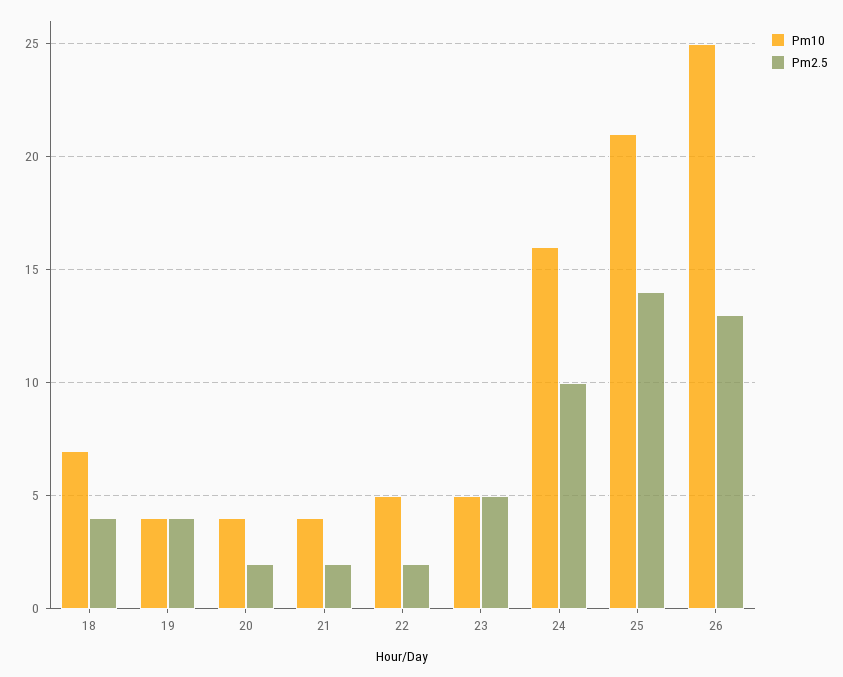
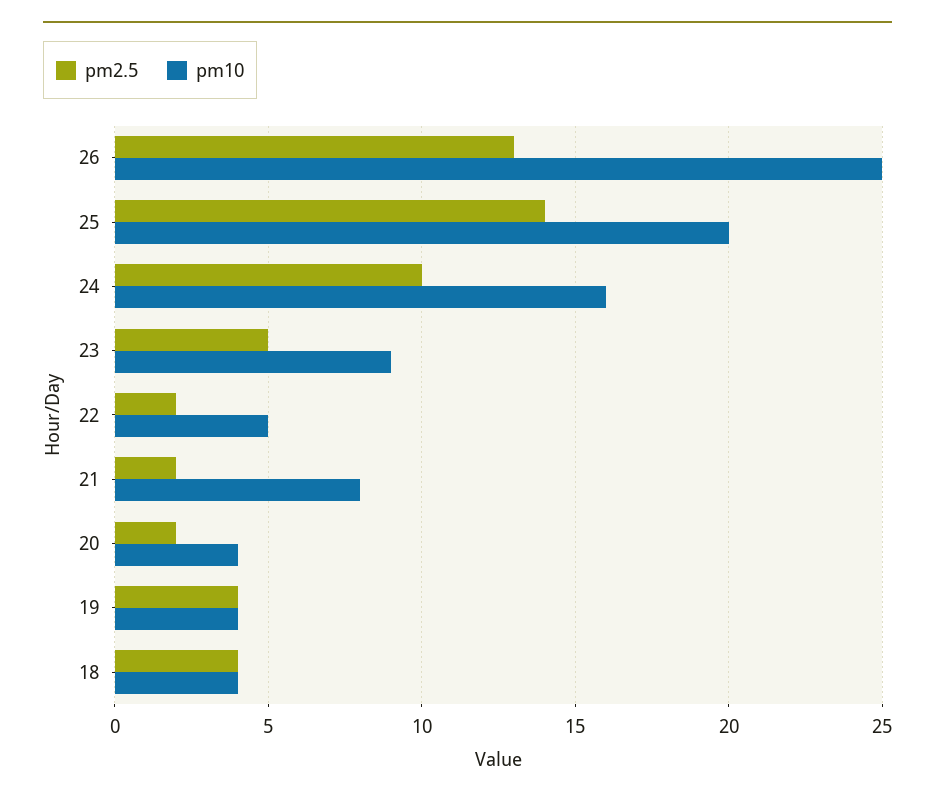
Pm10, 18: 7 -> 4
Pm10, 21: 4 -> 8
Pm10, 23: 5 -> 9
Pm10, 25: 21 -> 20

